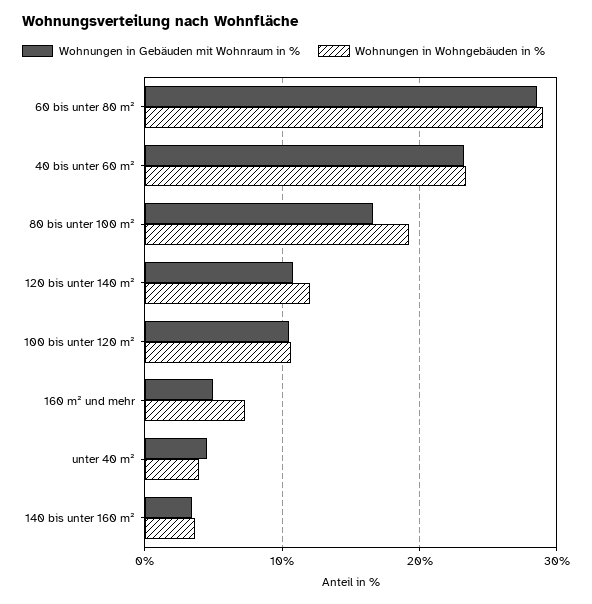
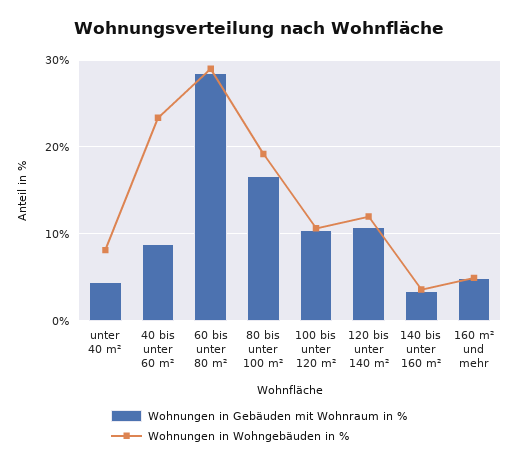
Wohnungen in Gebäuden mit Wohnraum in %, 40 bis unter 60 m²: 23 -> 9
Wohnungen in Wohngebäuden in %, 160 m² und mehr: 7 -> 5
Wohnungen in Wohngebäuden in %, unter 40 m²: 4 -> 8

